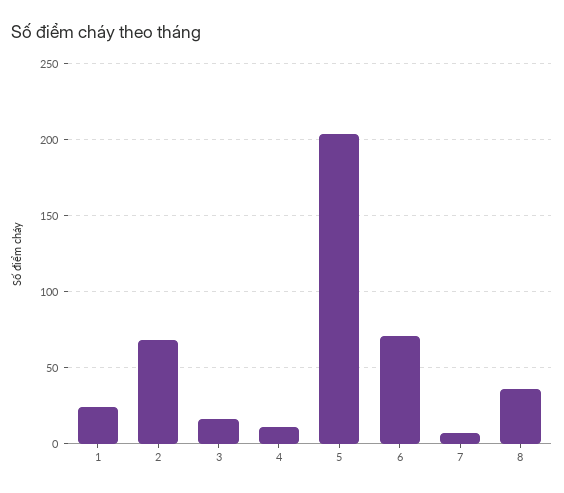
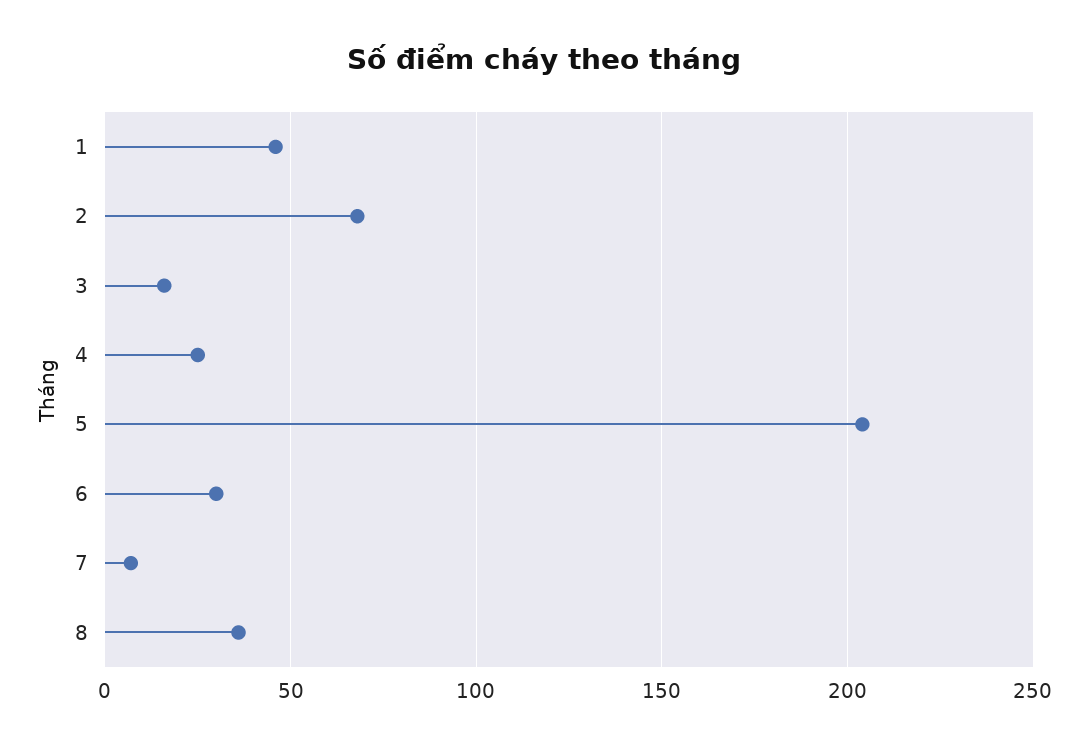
1: 25 -> 45
4: 10 -> 25
6: 70 -> 30

